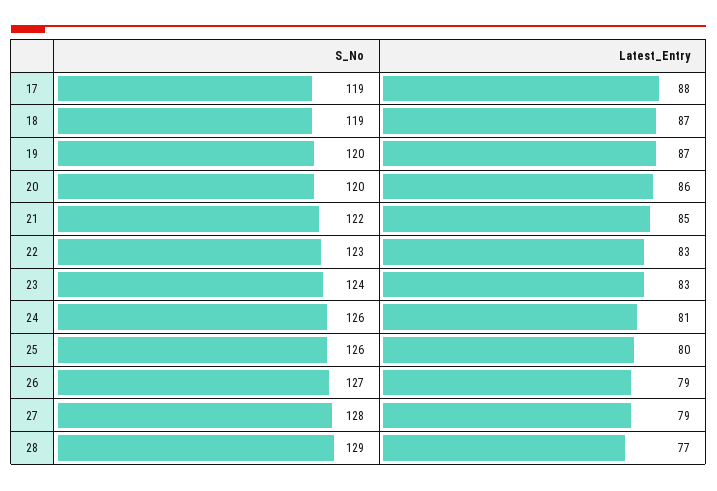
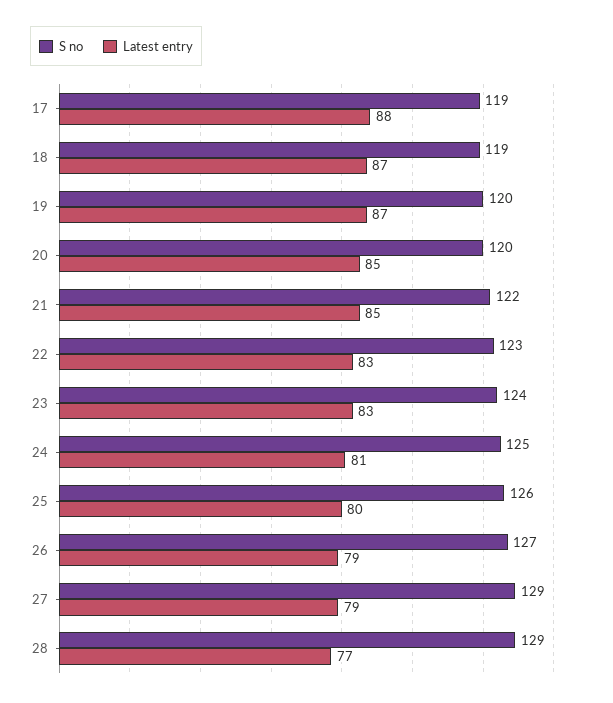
Latest_Entry, 20: 86 -> 85
S_No, 24: 126 -> 125
S_No, 27: 128 -> 129

